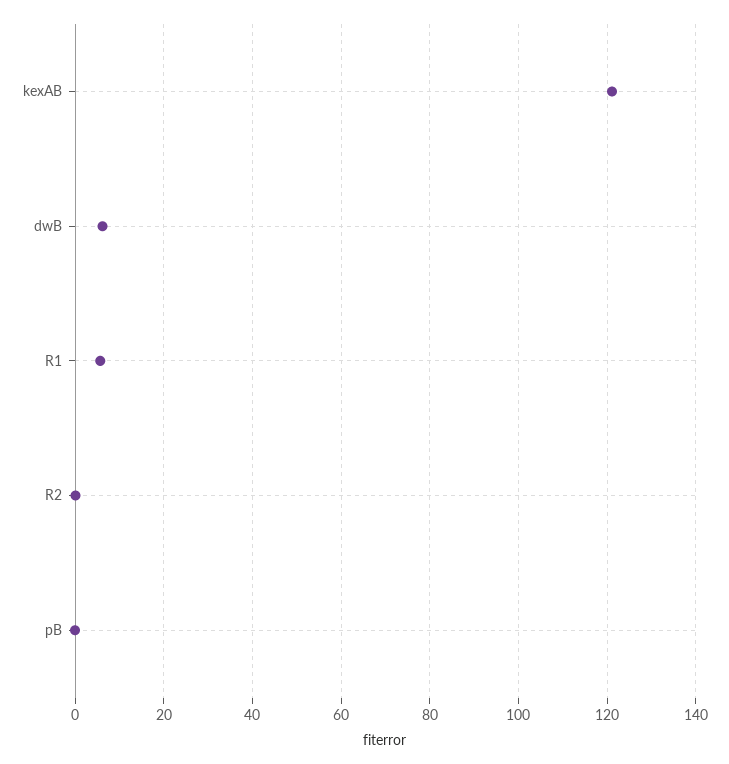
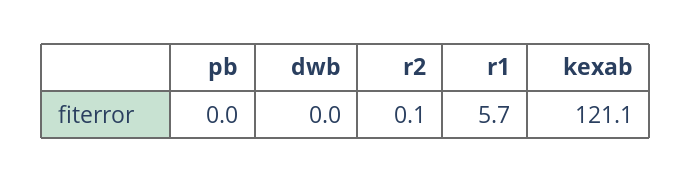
dwB: 6 -> 0

